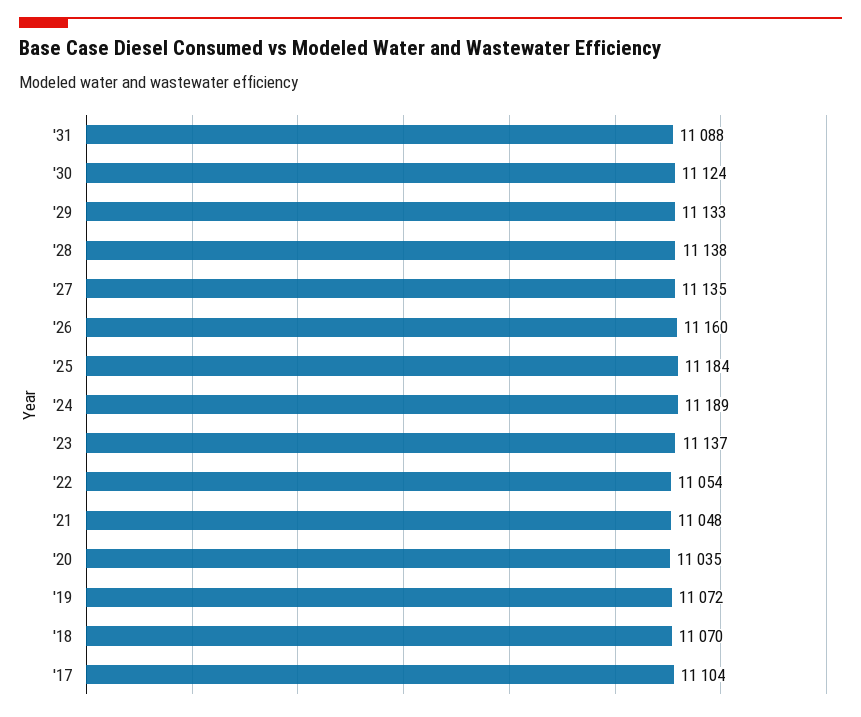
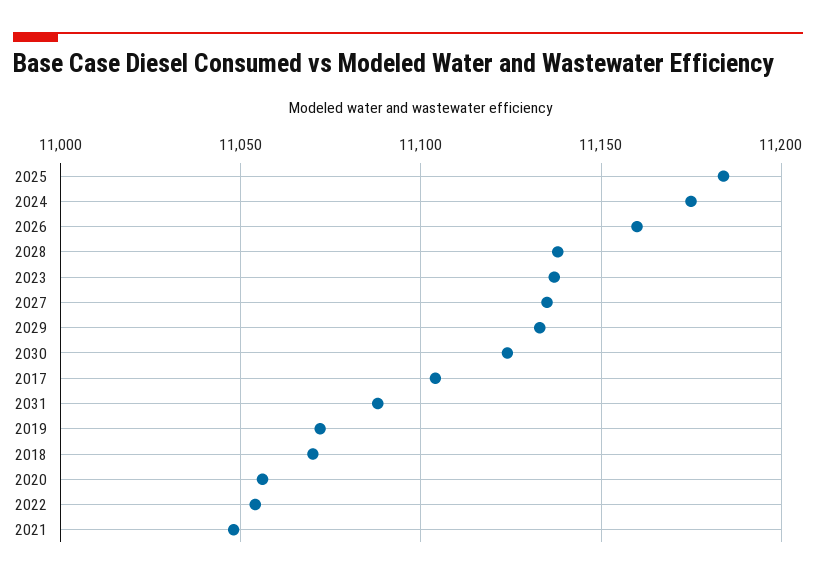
'24: 11189 -> 11175
'20: 11035 -> 11055

